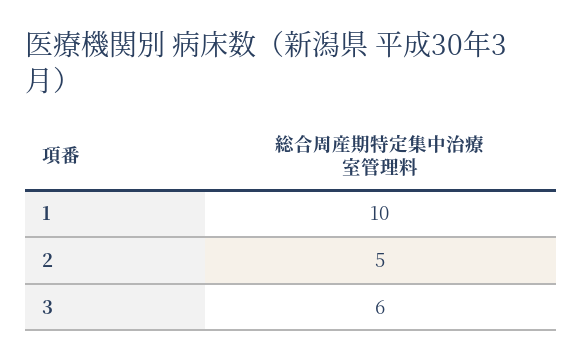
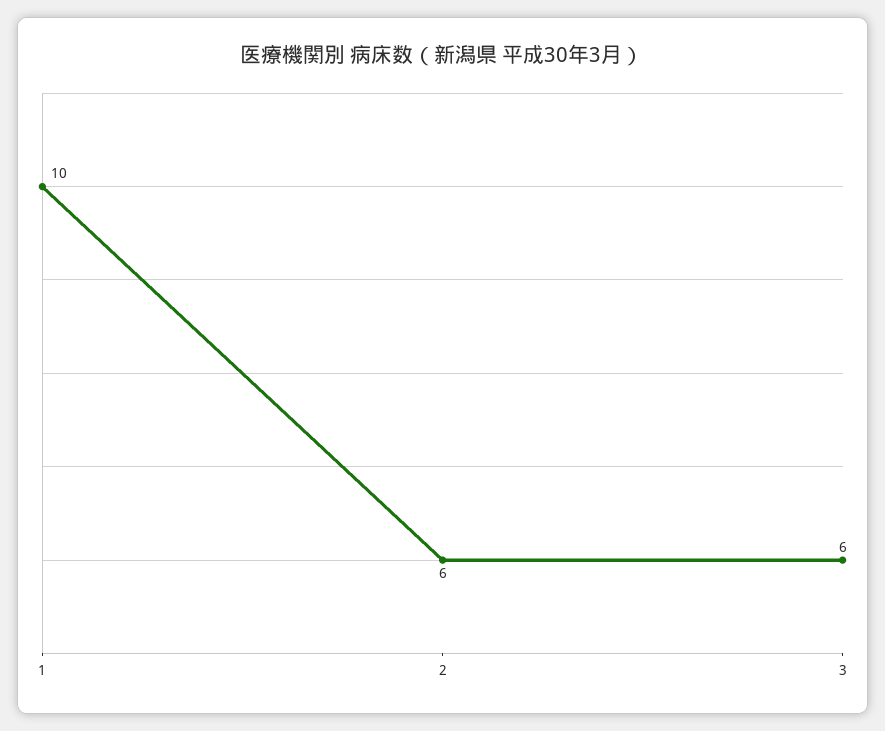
2: 5 -> 6

